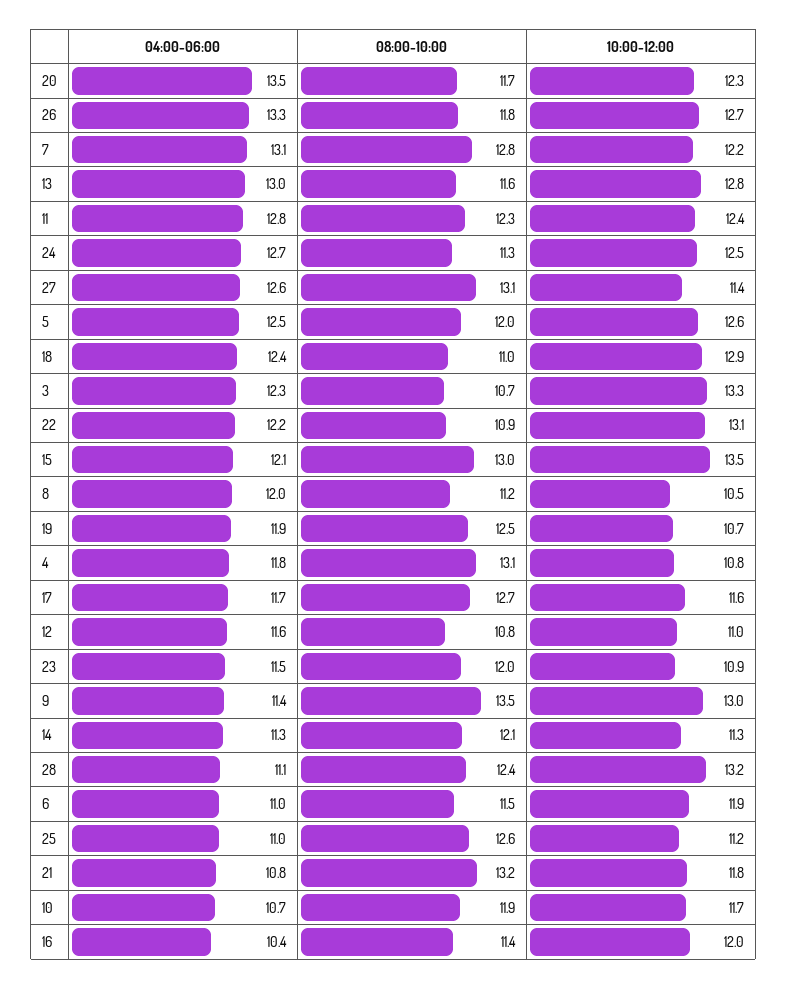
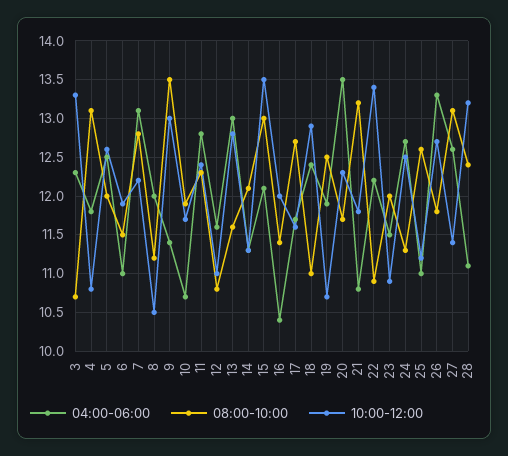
10:00-12:00, 22: 13.1 -> 13.4

